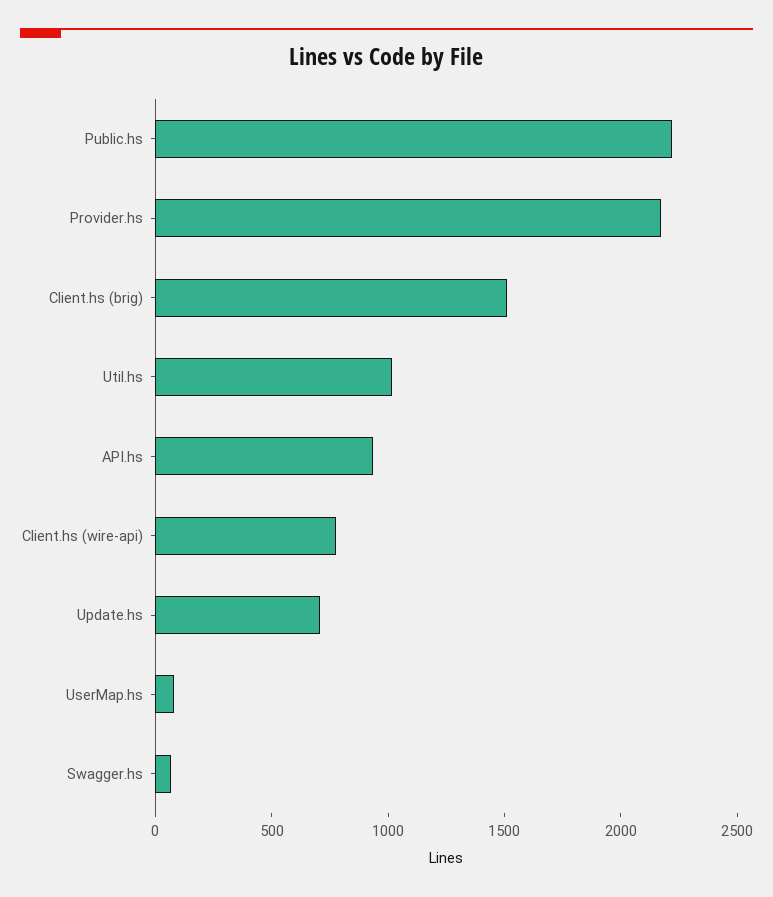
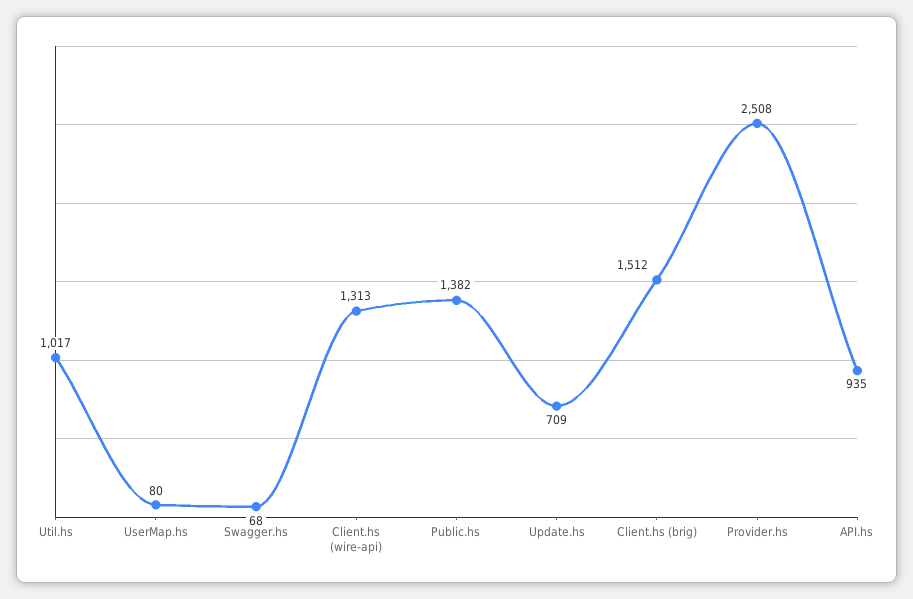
Public.hs: 2200 -> 1382
Provider.hs: 2200 -> 2508
Client.hs (wire-api): 800 -> 1313

